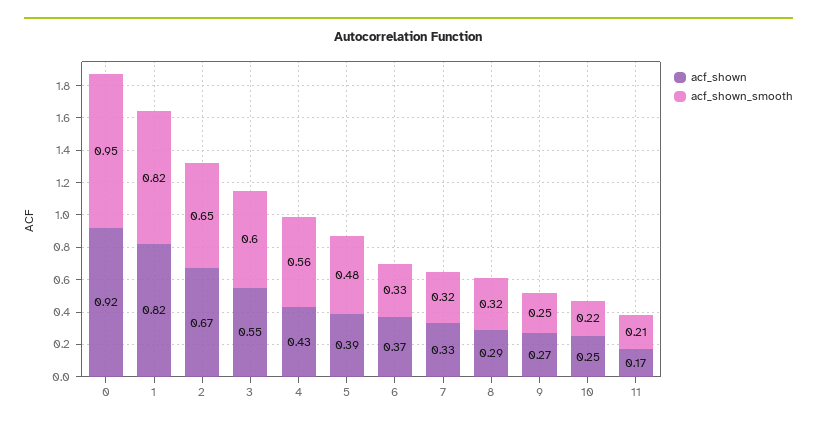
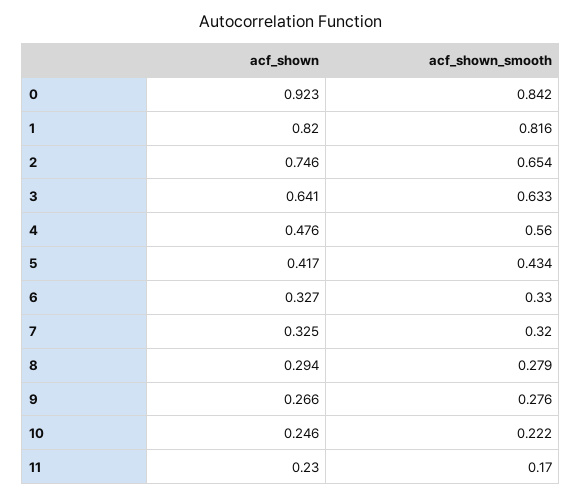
acf_shown_smooth, 0: 0.95 -> 0.842
acf_shown, 2: 0.67 -> 0.746
acf_shown, 3: 0.55 -> 0.641
acf_shown_smooth, 3: 0.6 -> 0.633
acf_shown, 4: 0.43 -> 0.476
acf_shown, 5: 0.39 -> 0.417
acf_shown_smooth, 5: 0.48 -> 0.434
acf_shown, 6: 0.37 -> 0.327
acf_shown_smooth, 8: 0.32 -> 0.279
acf_shown_smooth, 9: 0.25 -> 0.276
acf_shown, 11: 0.17 -> 0.23
acf_shown_smooth, 11: 0.21 -> 0.17

